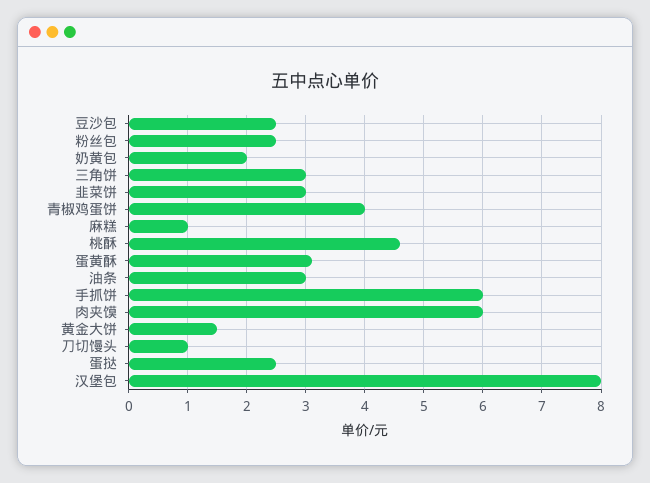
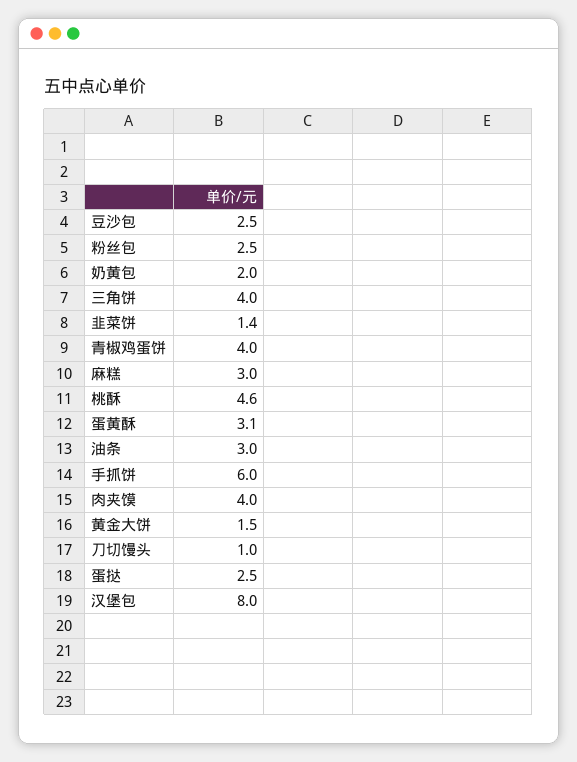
三角饼: 3 -> 4
韭菜饼: 3 -> 1.4
麻糕: 1 -> 3
肉夹馍: 6 -> 4

